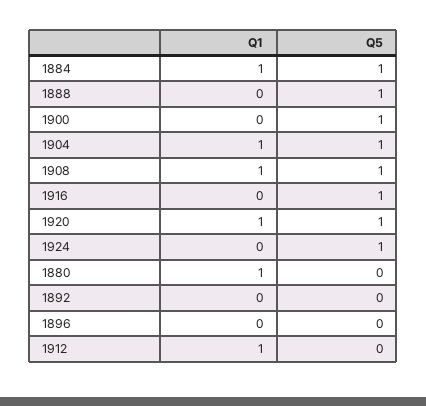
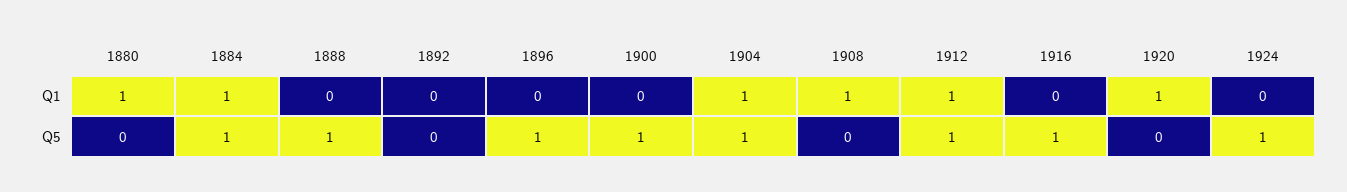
Q5, 1908: 1 -> 0
Q5, 1920: 1 -> 0
Q5, 1896: 0 -> 1
Q5, 1912: 0 -> 1

